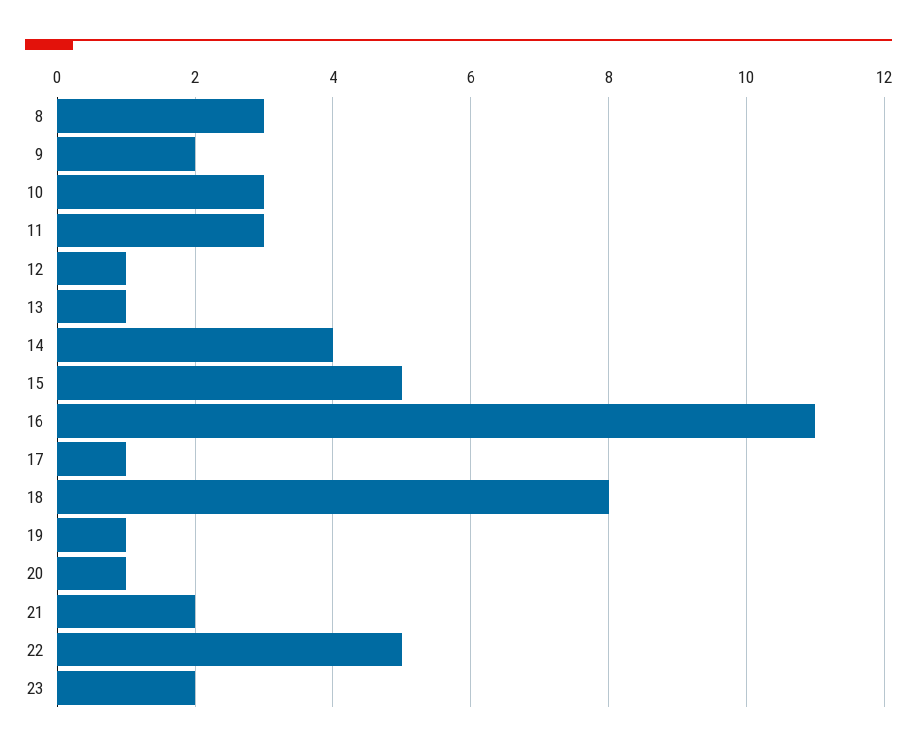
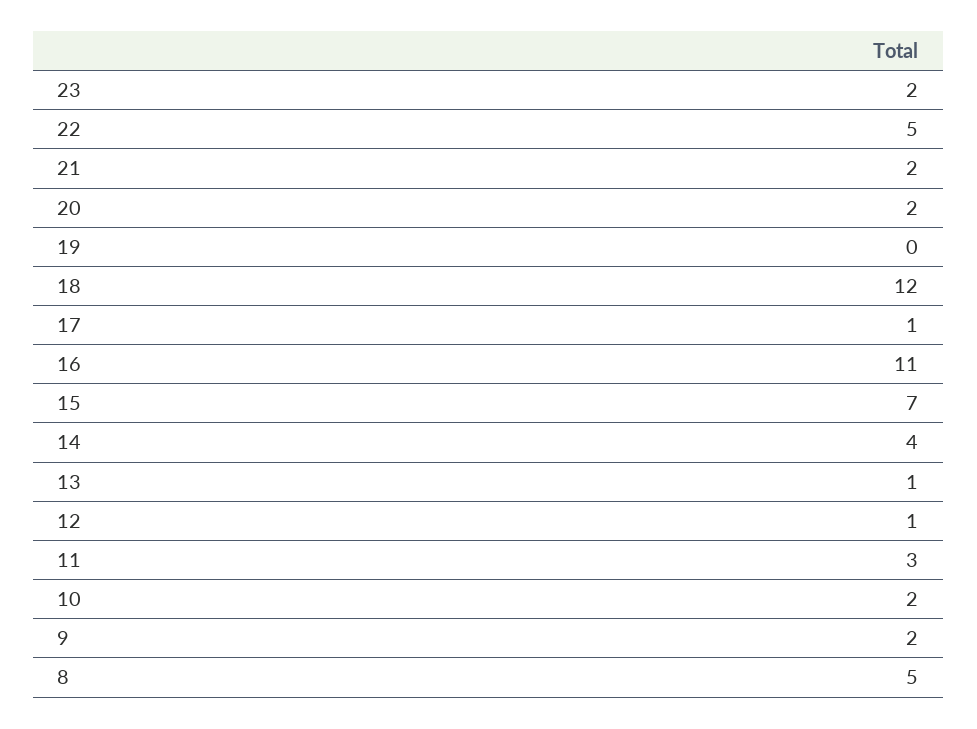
8: 3 -> 5
10: 3 -> 2
15: 5 -> 7
18: 8 -> 12
19: 1 -> 0
20: 1 -> 2

